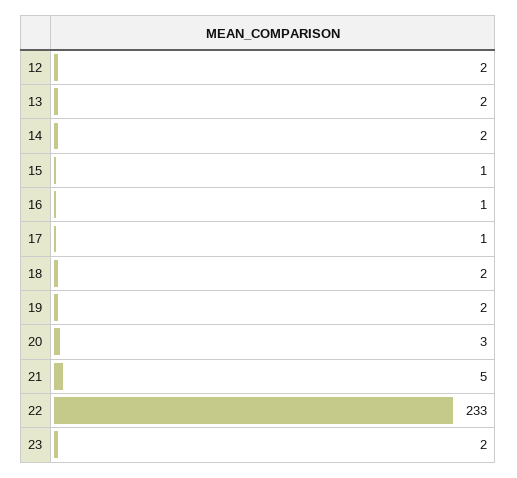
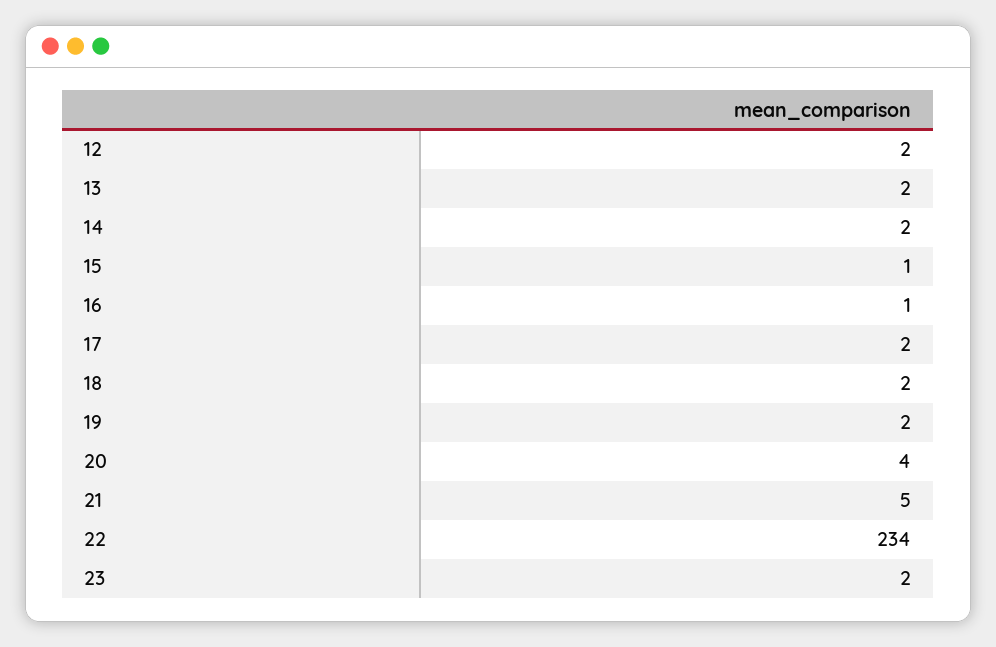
17: 1 -> 2
20: 3 -> 4
22: 233 -> 234

